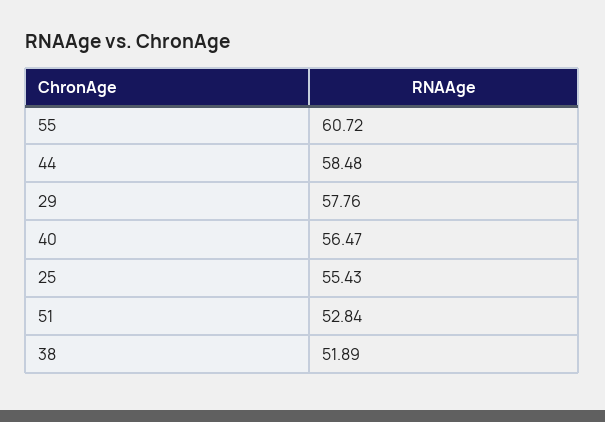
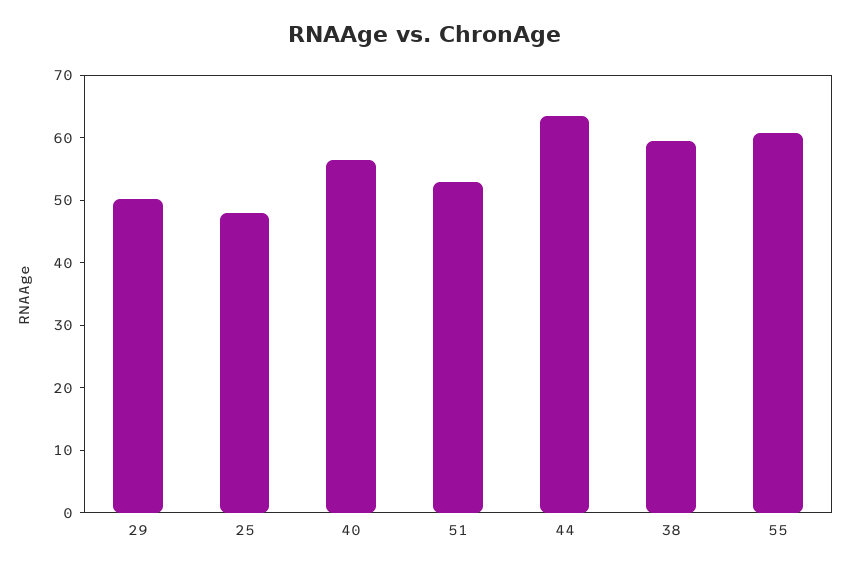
44: 58.48 -> 64
29: 57.76 -> 50
25: 55.43 -> 48
38: 51.89 -> 60

